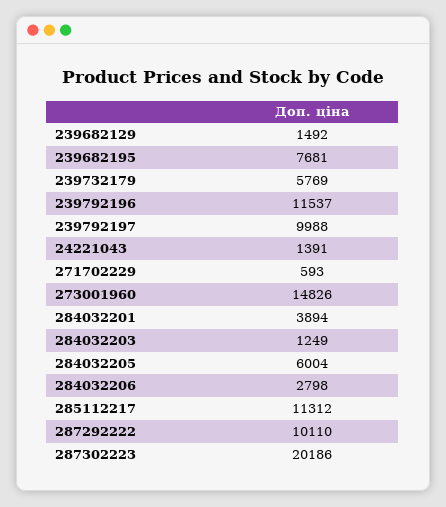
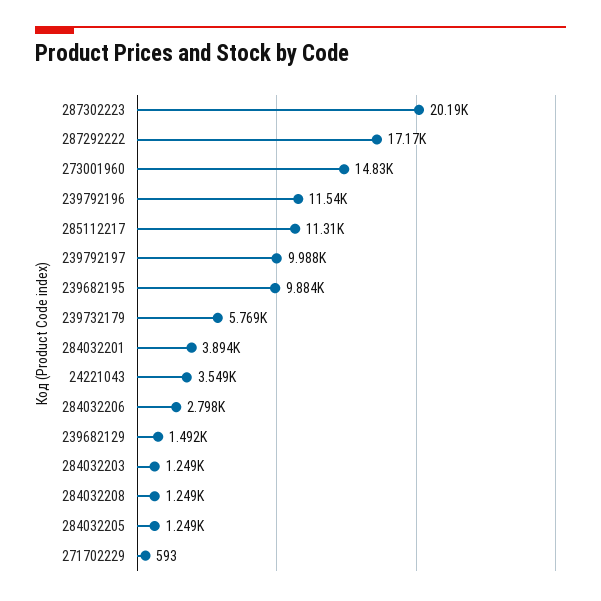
239682195: 7681 -> 9884
24221043: 1391 -> 3549
284032205: 6004 -> 1249
287292222: 10110 -> 17170
284032208: none -> 1249

